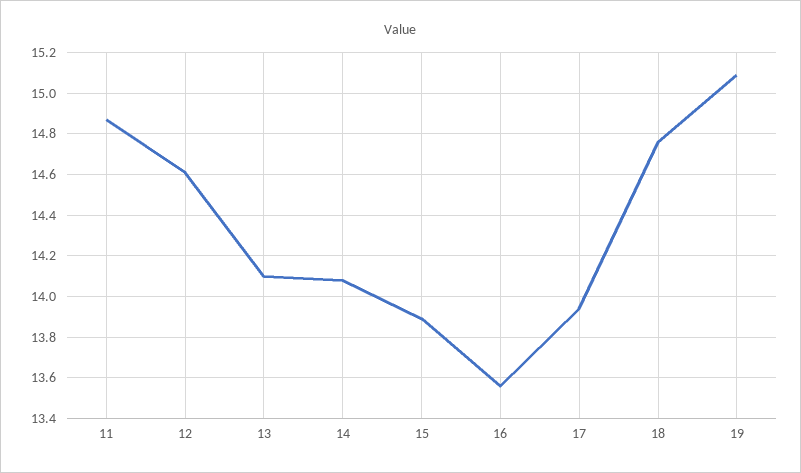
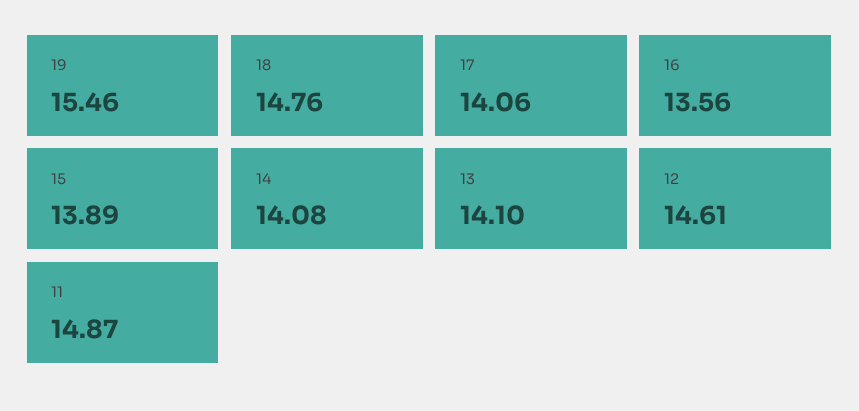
17: 13.95 -> 14.06
19: 15.1 -> 15.46

